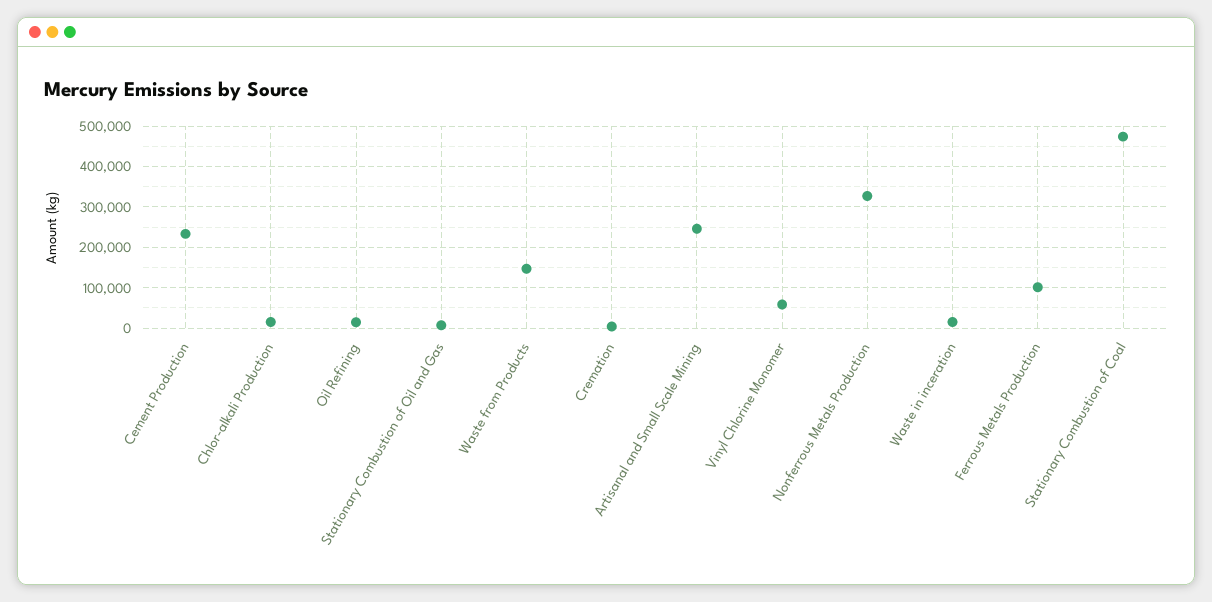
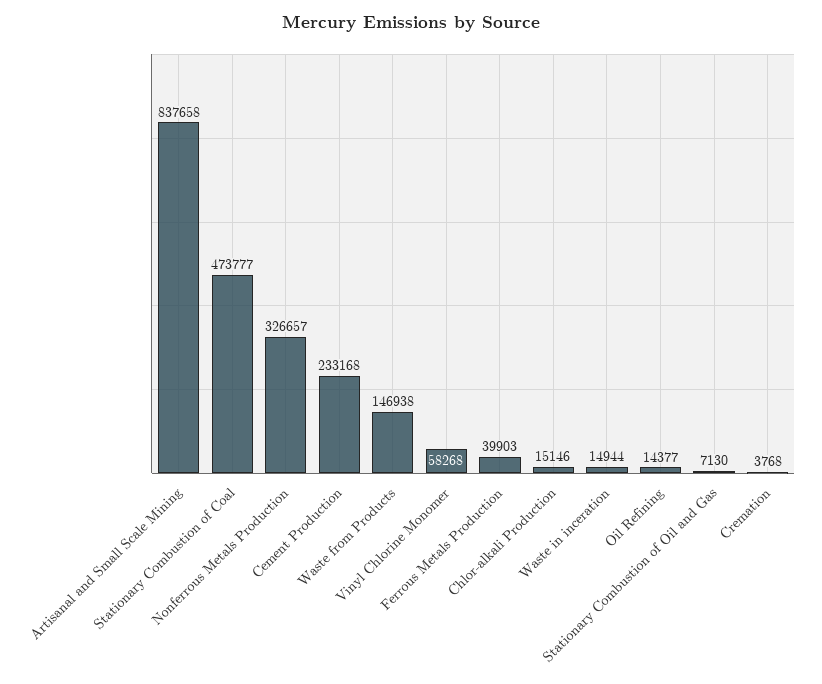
Artisanal and Small Scale Mining: 240000 -> 837658
Ferrous Metals Production: 100000 -> 39903

